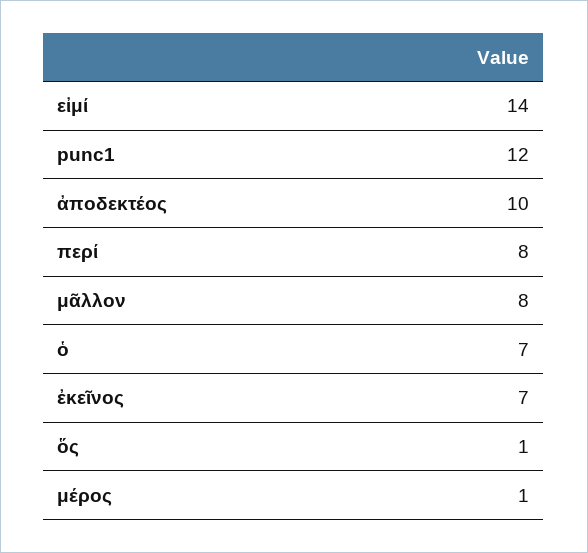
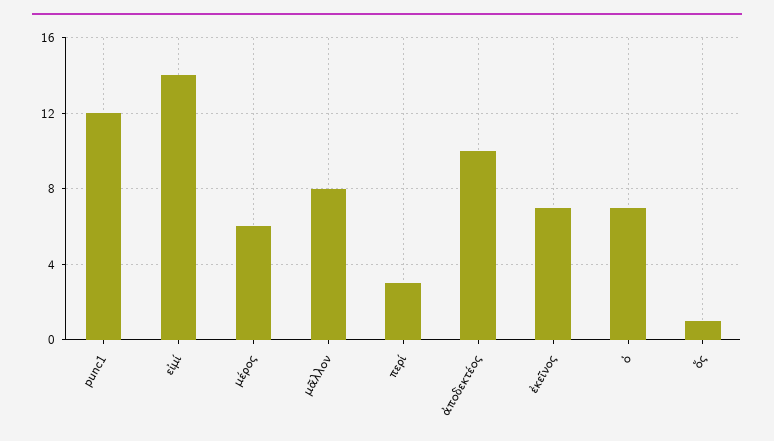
περί: 8 -> 3
μέρος: 1 -> 6

